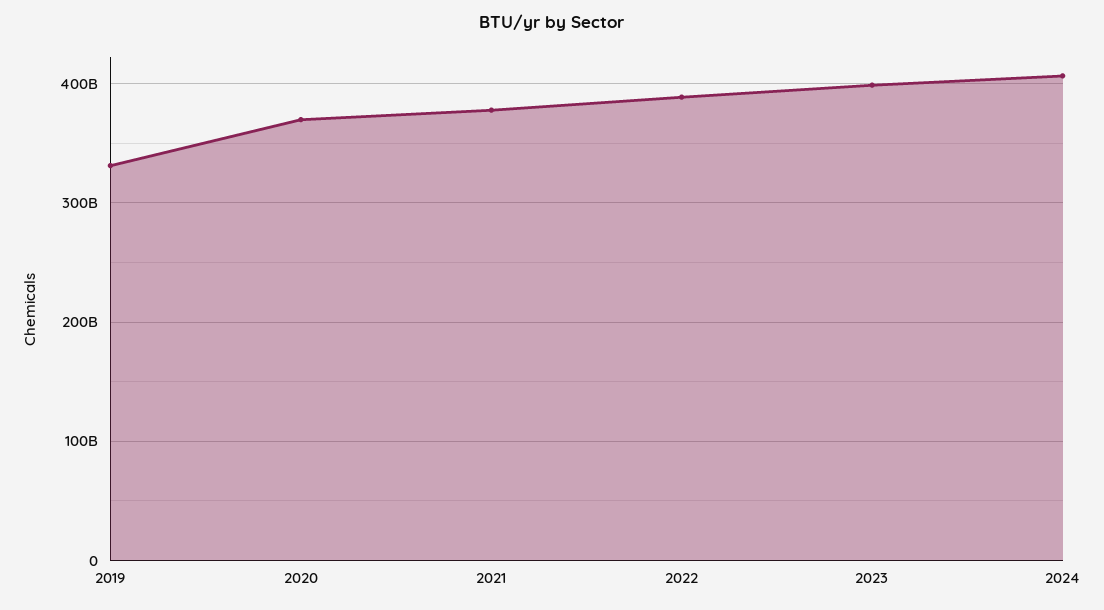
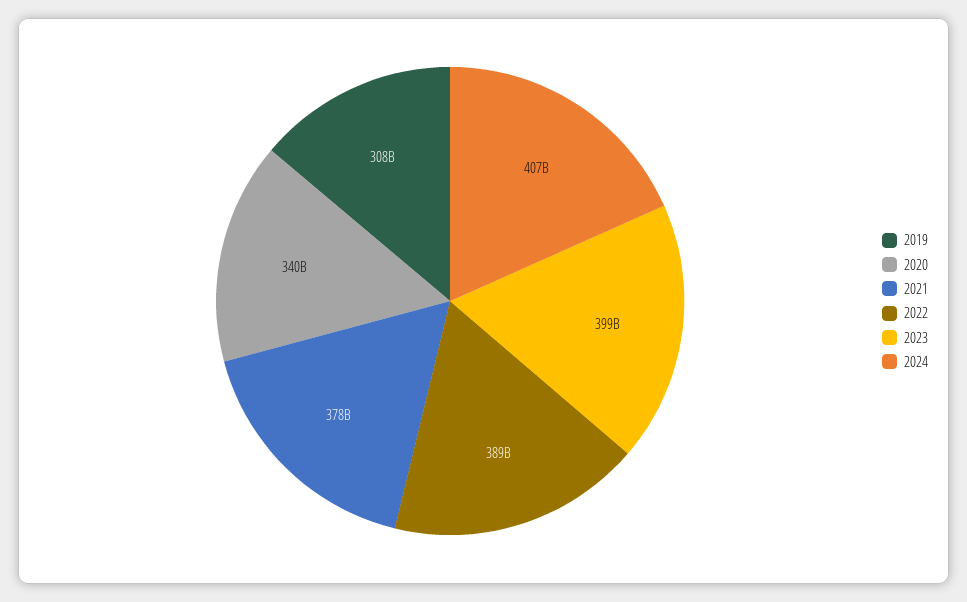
2019: 330000000000 -> 308000000000
2020: 370000000000 -> 340000000000

